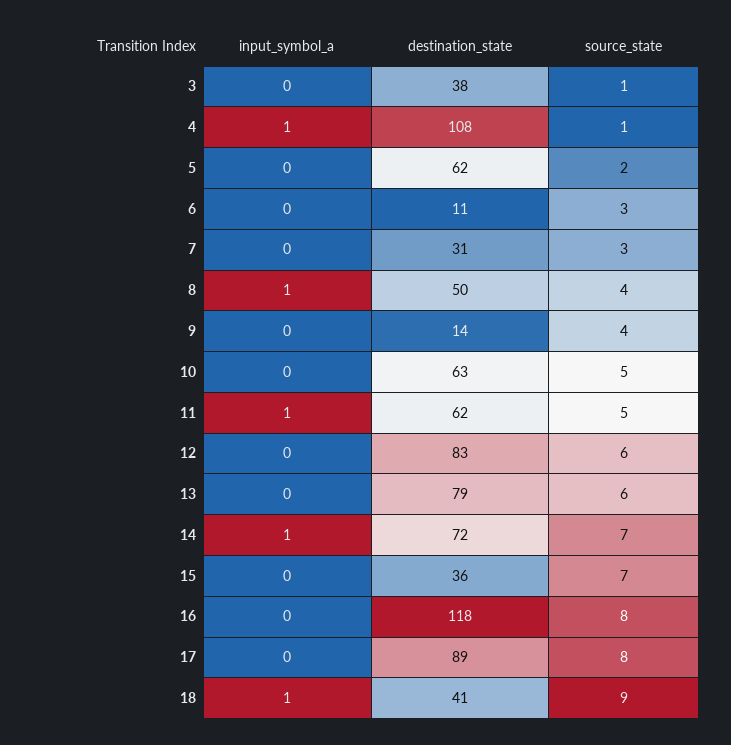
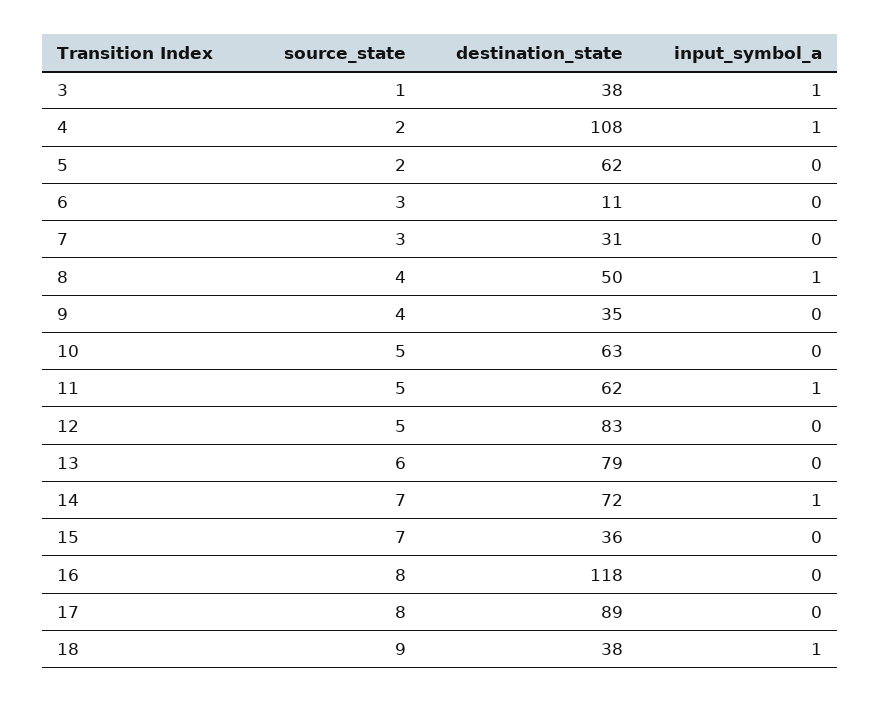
input_symbol_a, 3: 0 -> 1
source_state, 4: 1 -> 2
destination_state, 9: 14 -> 35
source_state, 12: 6 -> 5
destination_state, 18: 41 -> 38

